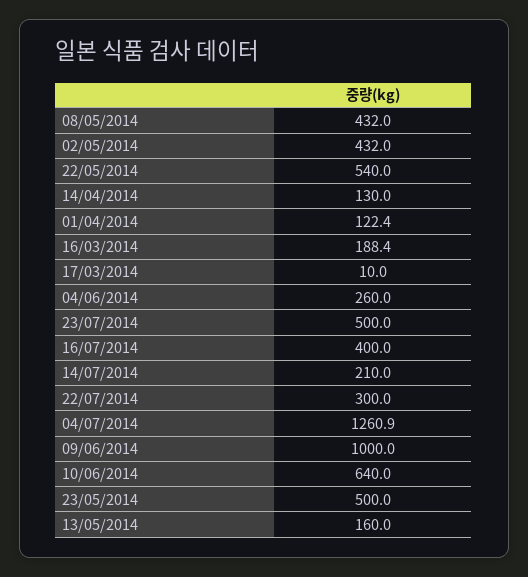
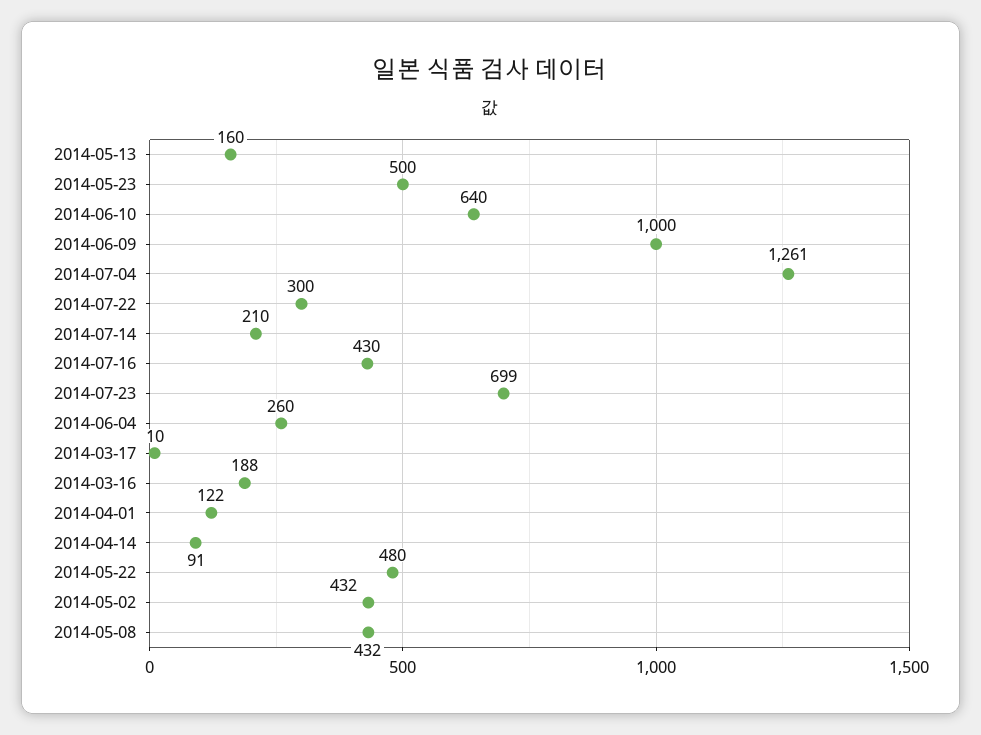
22/05/2014: 540 -> 480
14/04/2014: 130 -> 91
23/07/2014: 500 -> 699
16/07/2014: 400 -> 430

